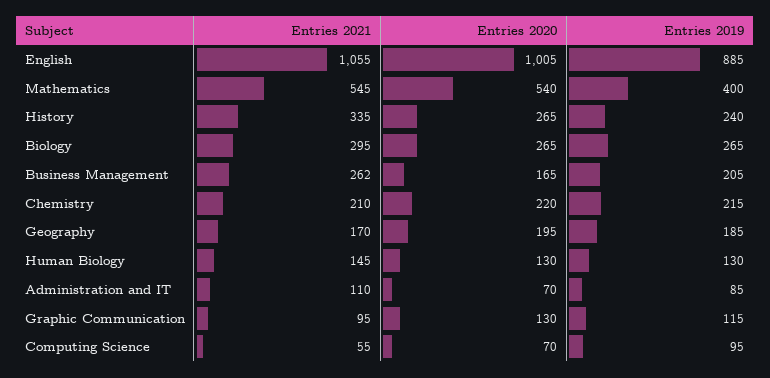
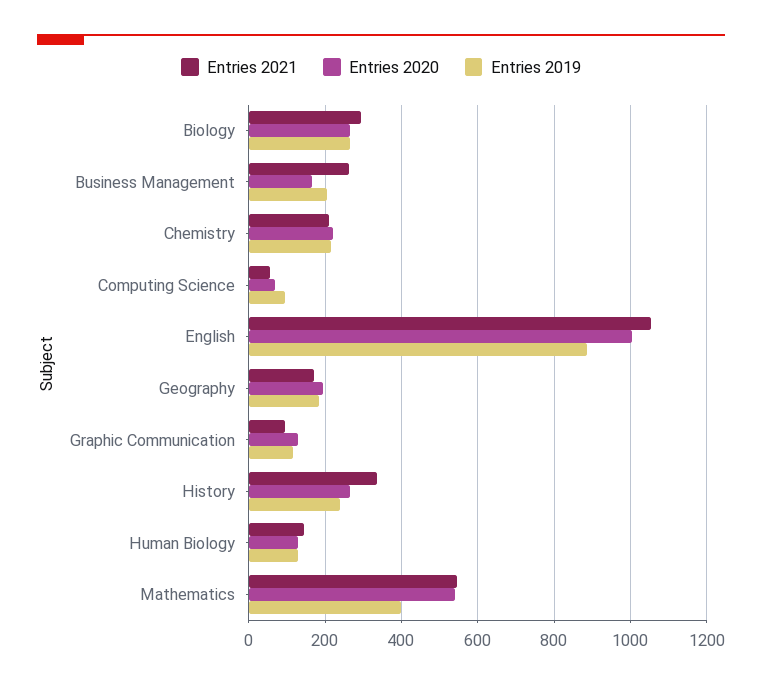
Entries 2021, Administration and IT: 110 -> none
Entries 2020, Administration and IT: 70 -> none
Entries 2019, Administration and IT: 85 -> none

